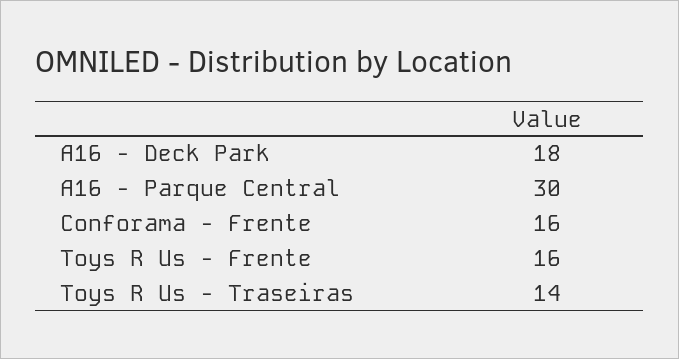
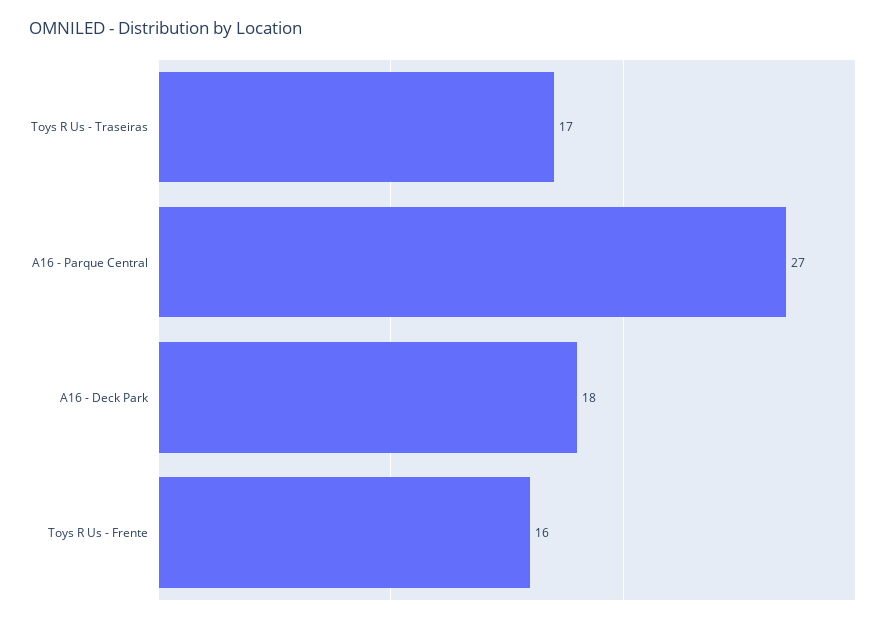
A16 - Parque Central: 30 -> 27
Conforama - Frente: 16 -> none
Toys R Us - Traseiras: 14 -> 17

